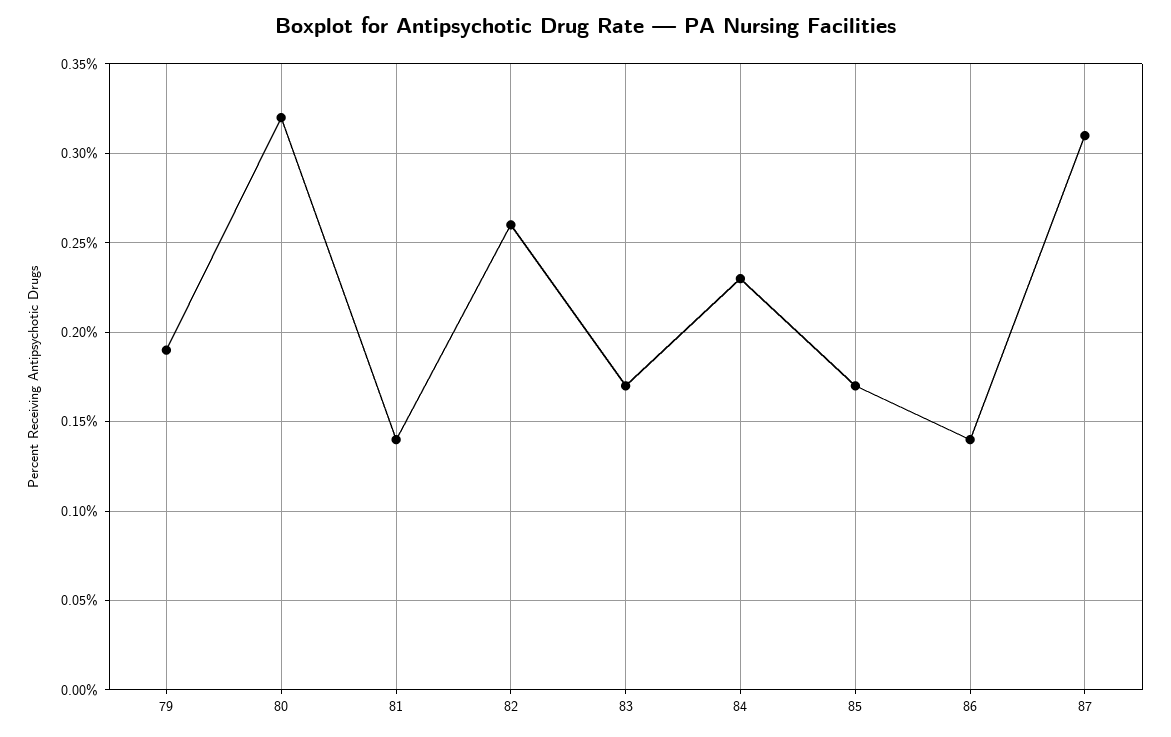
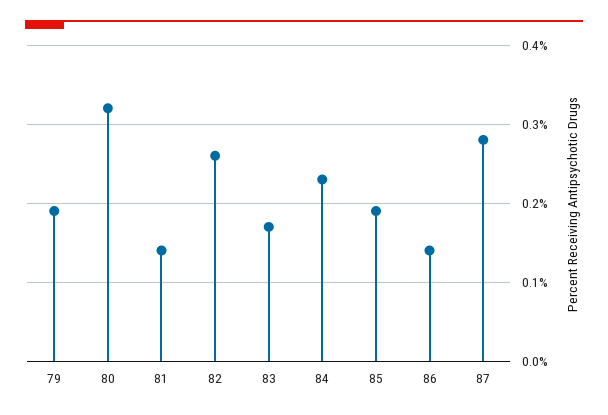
85: 0.17 -> 0.19
87: 0.31 -> 0.28

